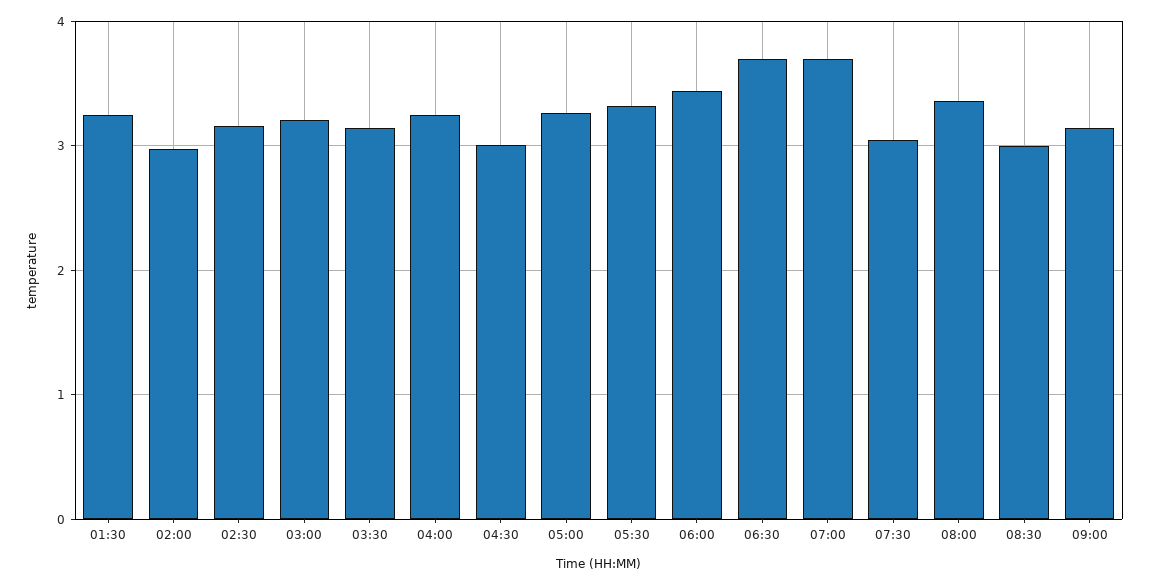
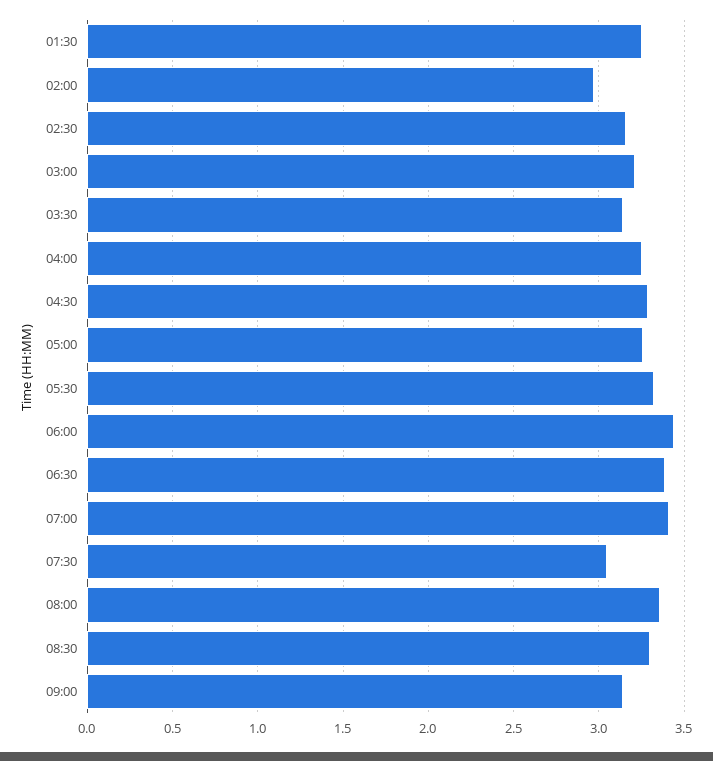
04:30: 3 -> 3.3
06:30: 3.7 -> 3.4
07:00: 3.7 -> 3.4
08:30: 3 -> 3.3

